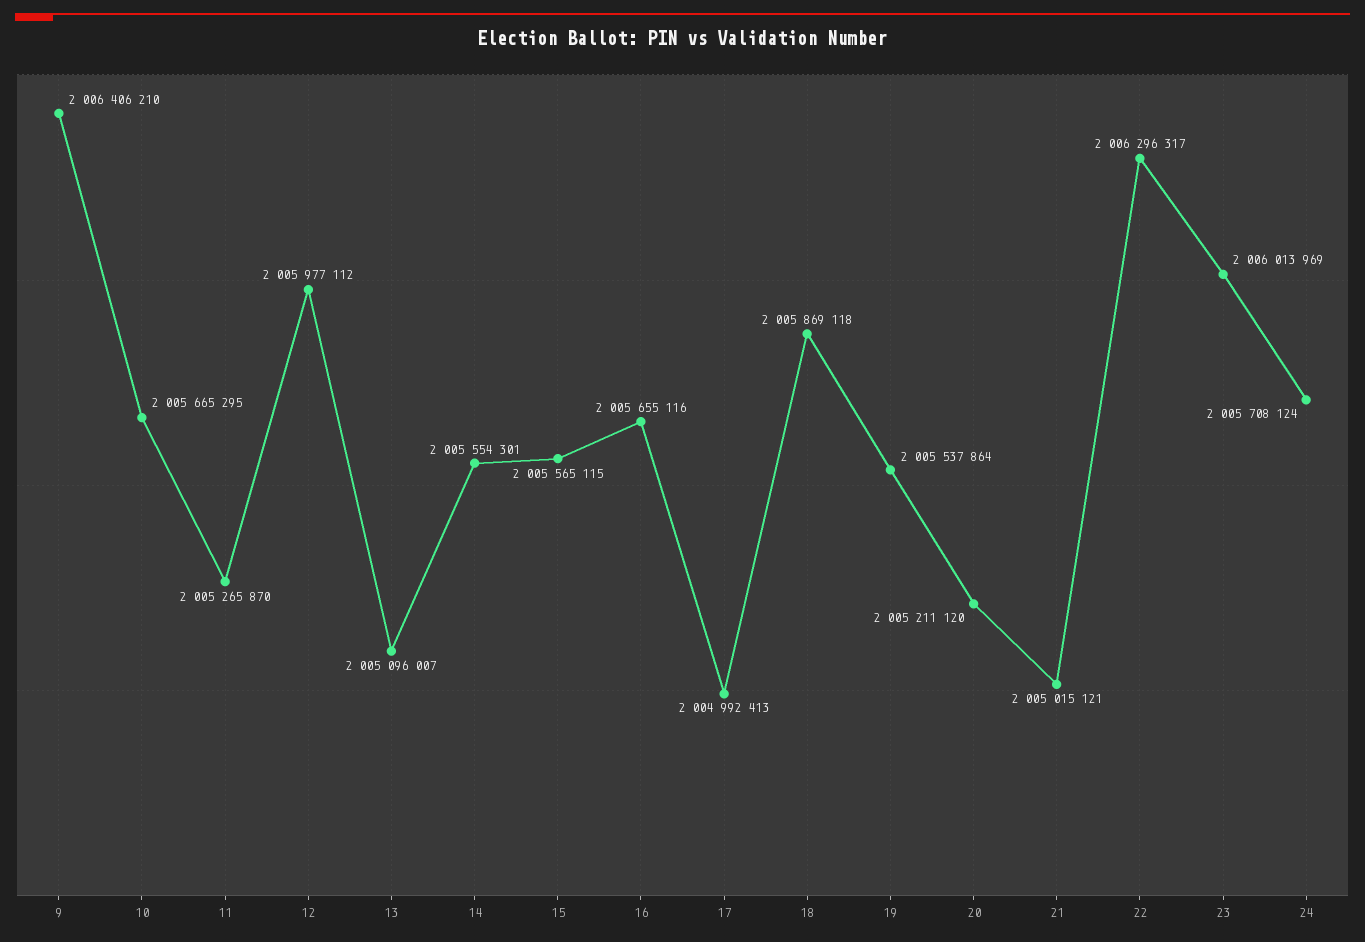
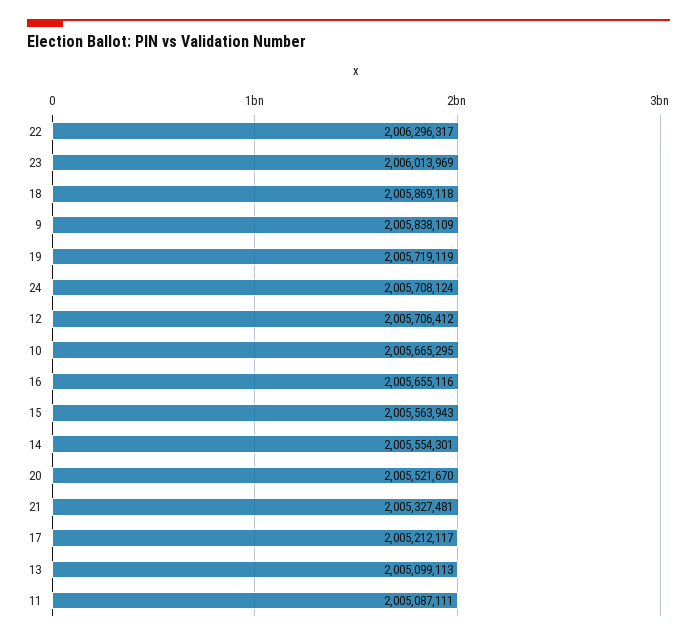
9: 2006406210 -> 2005838109
11: 2005265870 -> 2005087111
12: 2005977112 -> 2005706412
13: 2005096007 -> 2005099113
15: 2005565115 -> 2005563943
17: 2004992413 -> 2005212117
19: 2005537864 -> 2005719119
20: 2005211120 -> 2005521670
21: 2005015121 -> 2005327481

